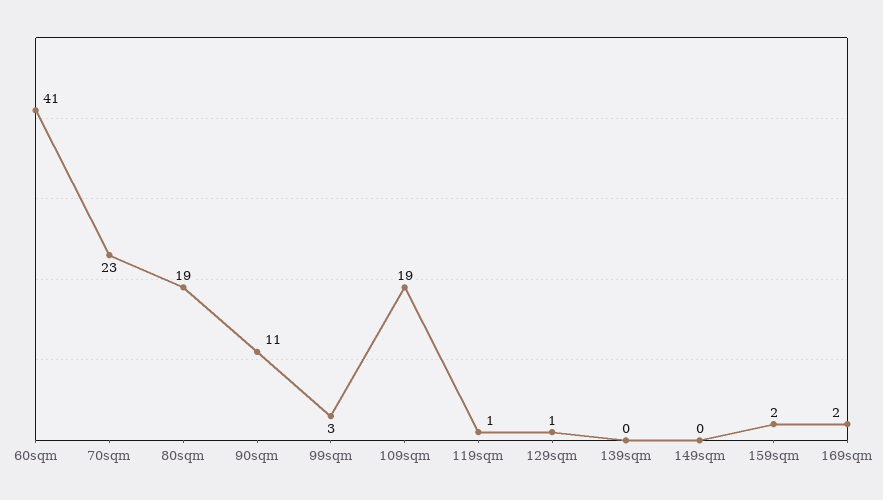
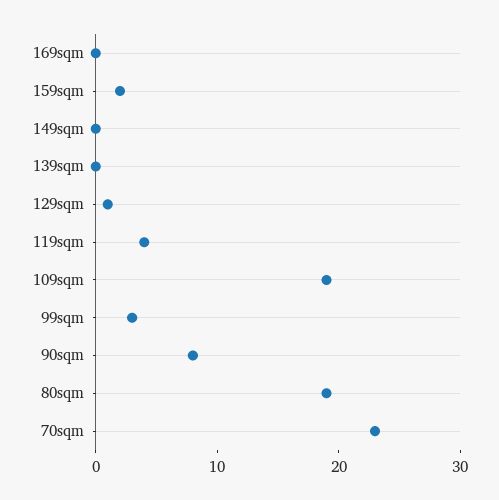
60sqm: 41 -> none
90sqm: 11 -> 8
119sqm: 1 -> 4
169sqm: 2 -> 0

